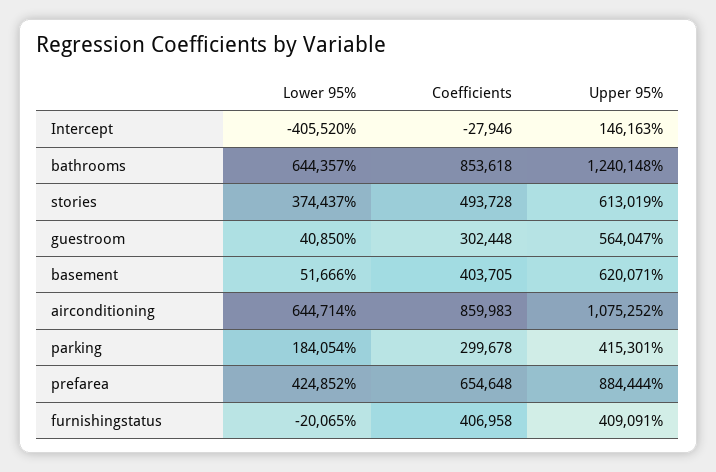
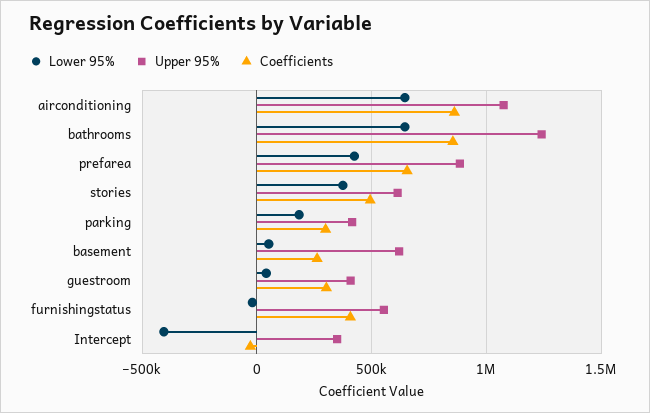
Upper 95%, Intercept: 146163 -> 350000
Upper 95%, guestroom: 564047 -> 400000
Coefficients, basement: 403705 -> 250000
Upper 95%, furnishingstatus: 409091 -> 550000

